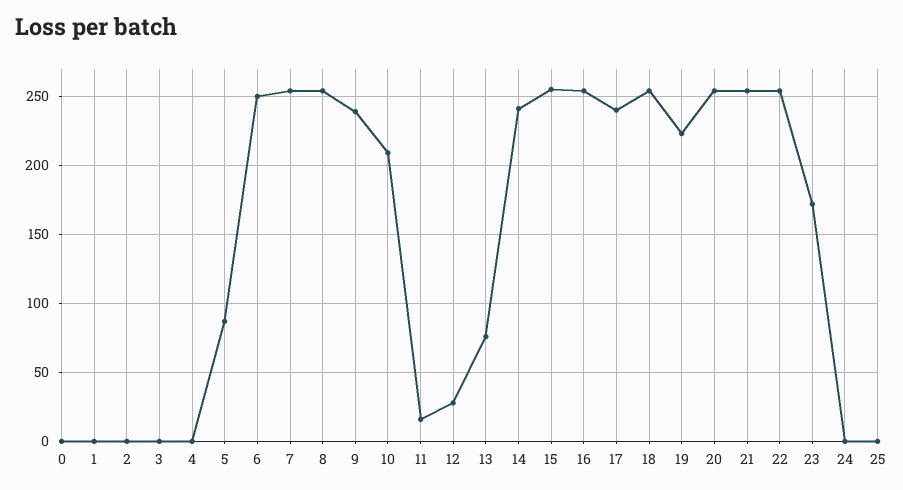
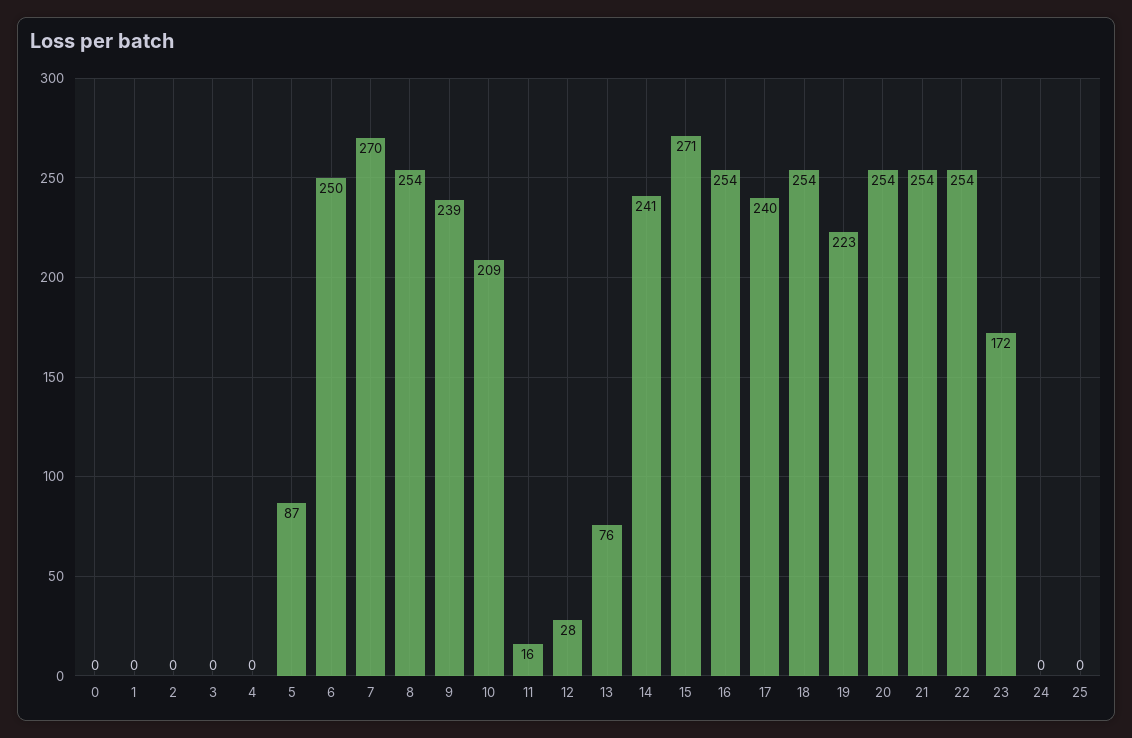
7: 255 -> 270
15: 255 -> 271

